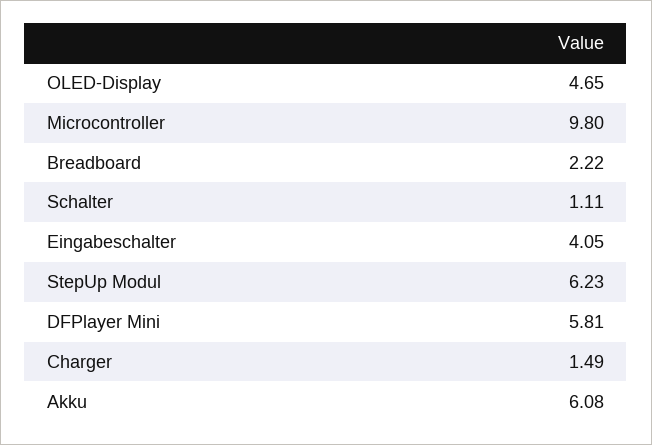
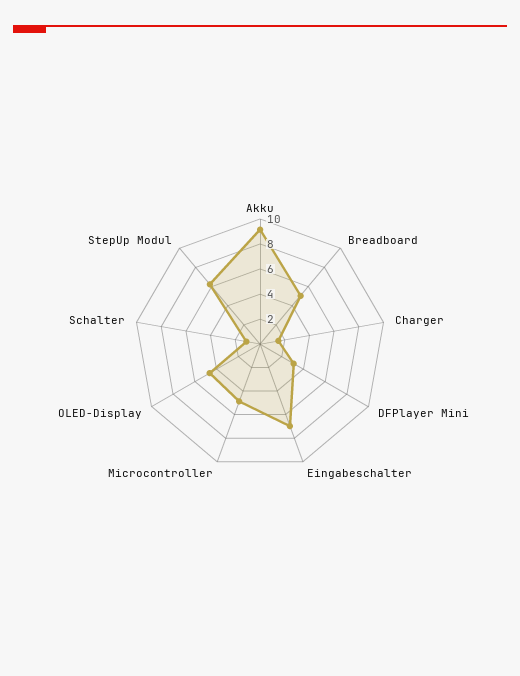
Microcontroller: 9.8 -> 5
Breadboard: 2.22 -> 5
Eingabeschalter: 4.05 -> 7
DFPlayer Mini: 5.81 -> 3
Akku: 6.08 -> 9

